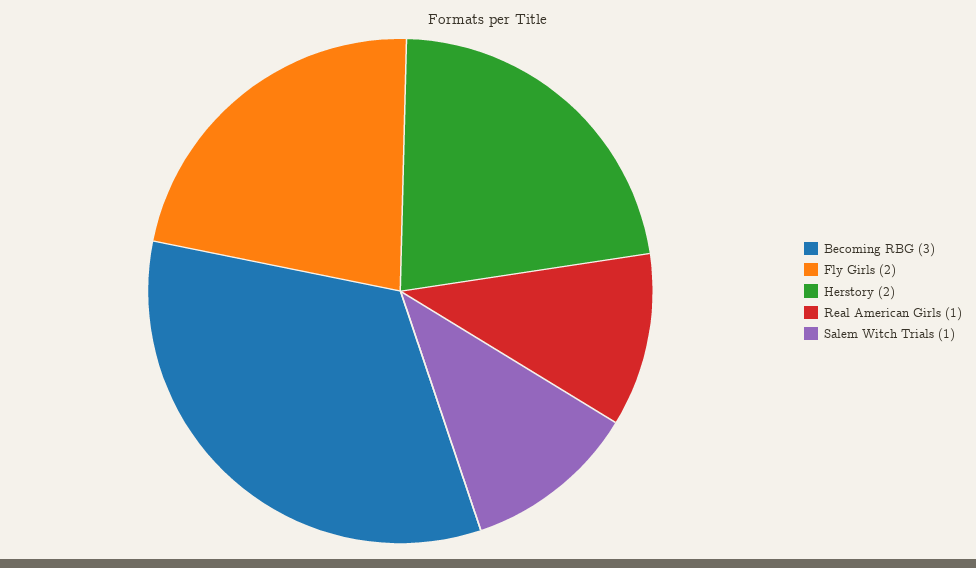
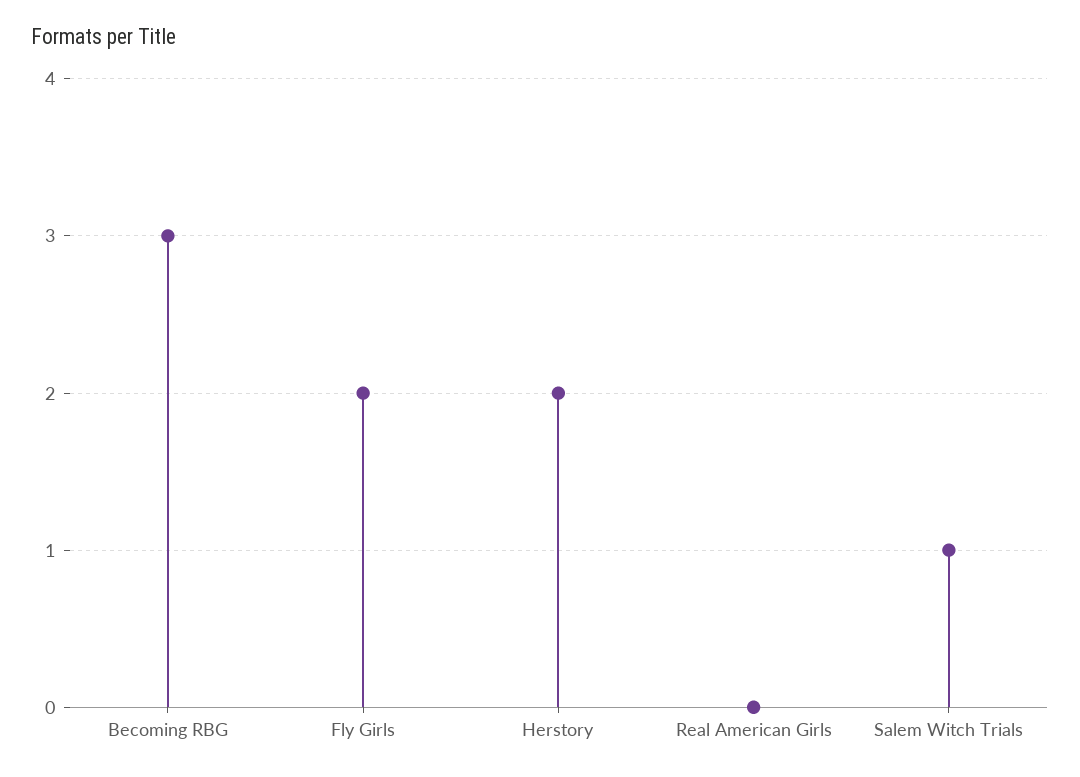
Real American Girls: 1 -> 0

